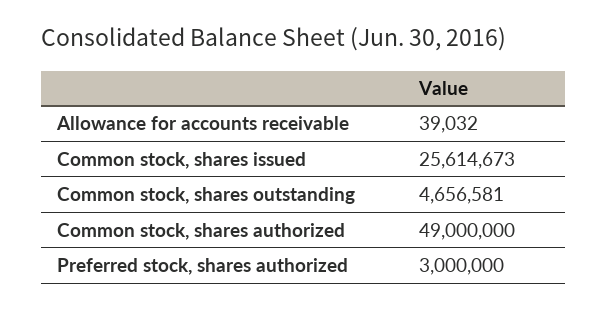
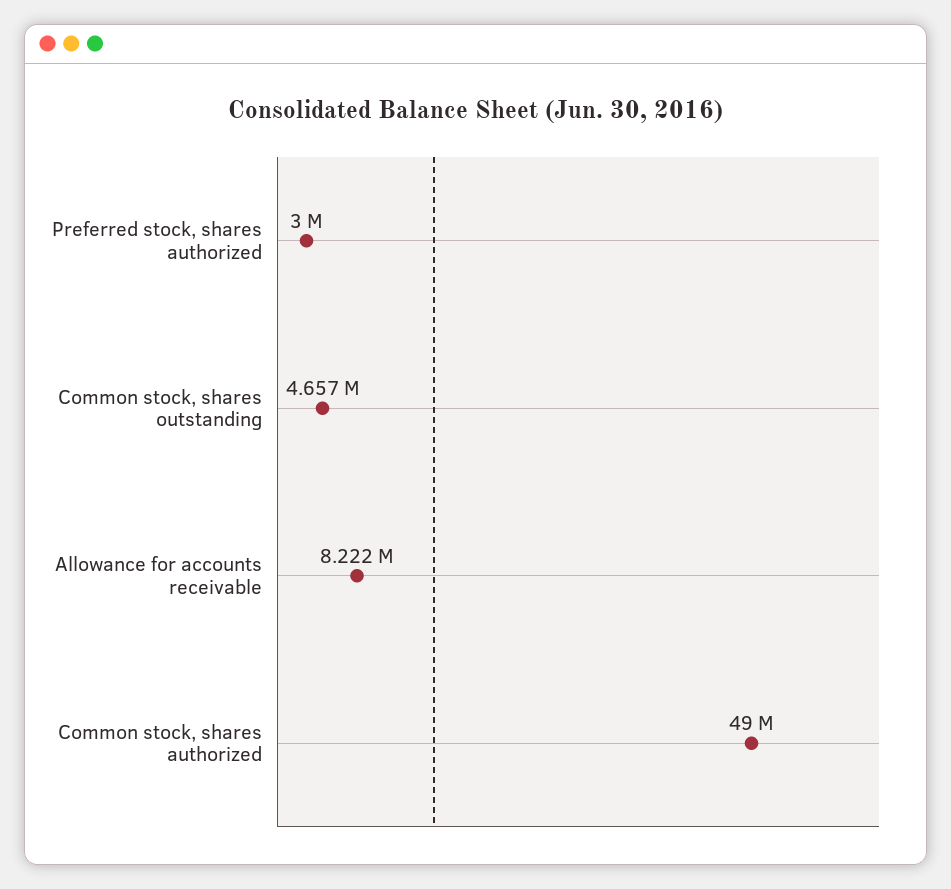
Allowance for accounts receivable: 39032 -> 8222000
Common stock, shares issued: 25614673 -> none

